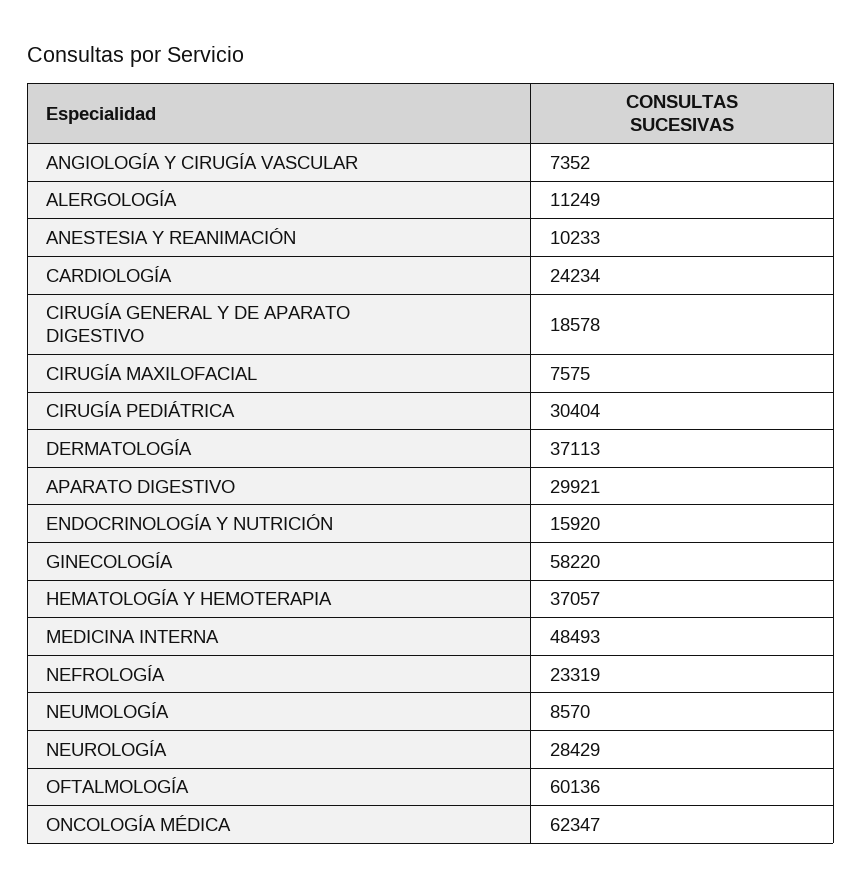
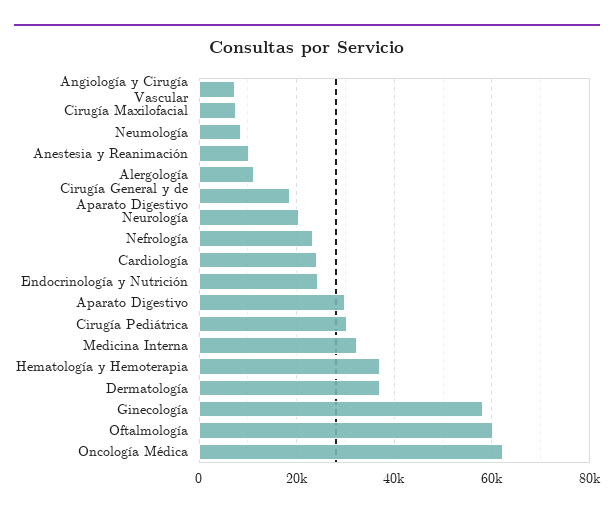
ENDOCRINOLOGÍA Y NUTRICIÓN: 15920 -> 24000
MEDICINA INTERNA: 48493 -> 32000
NEUROLOGÍA: 28429 -> 20000

